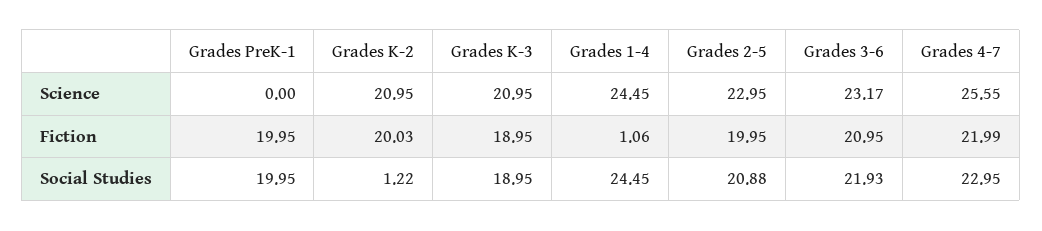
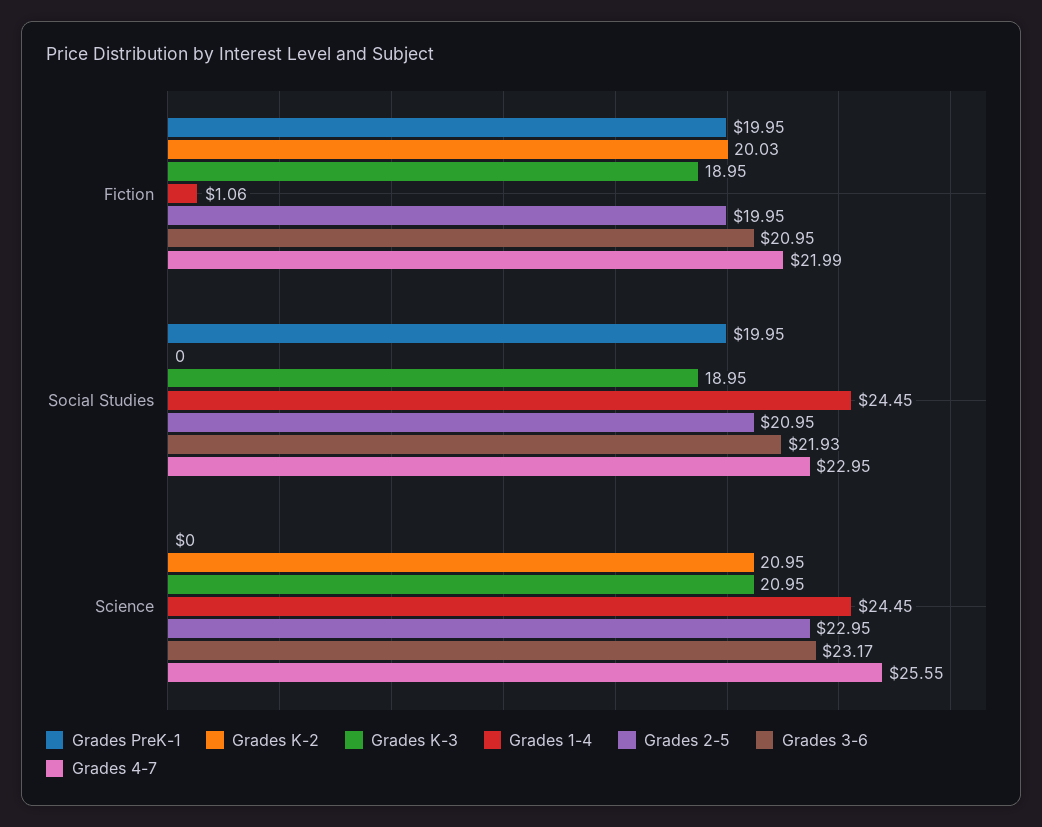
Grades K-2, Social Studies: 1.22 -> 0
Grades 2-5, Social Studies: 20.88 -> 20.95

